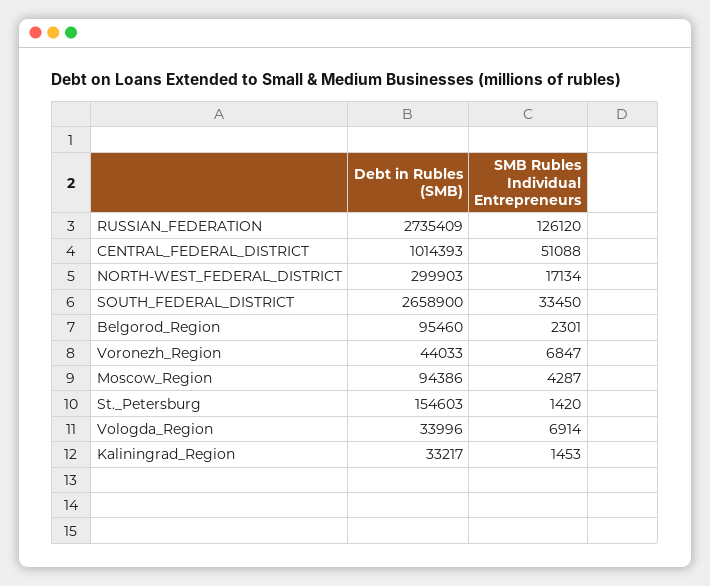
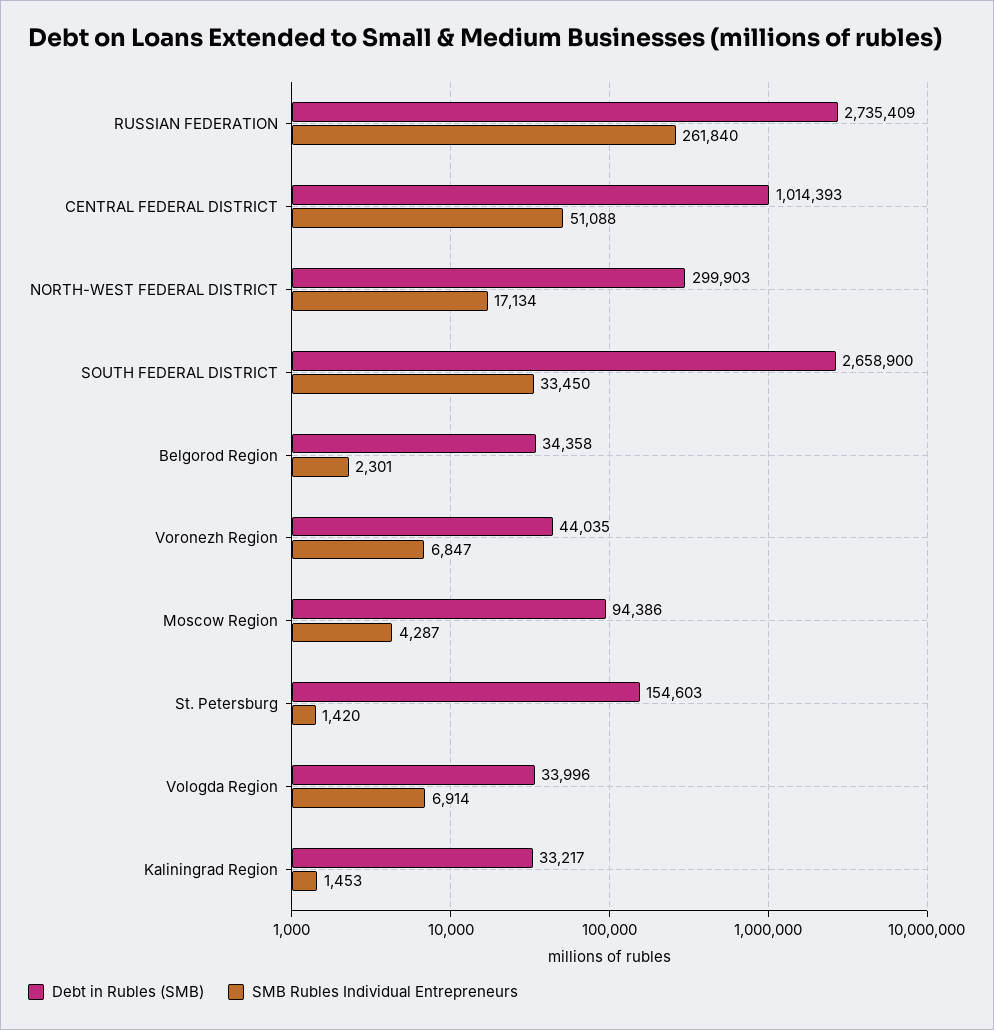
SMB Rubles Individual Entrepreneurs, RUSSIAN_FEDERATION: 126120 -> 261840
Debt in Rubles (SMB), Belgorod_Region: 95460 -> 34358
Debt in Rubles (SMB), Voronezh_Region: 44033 -> 44035

